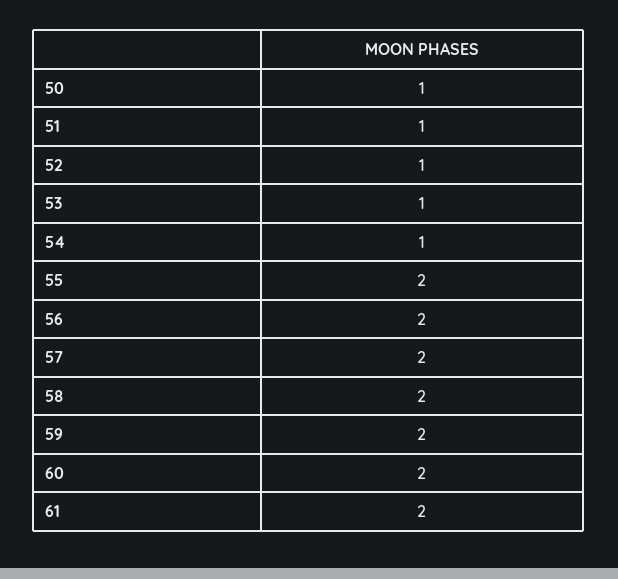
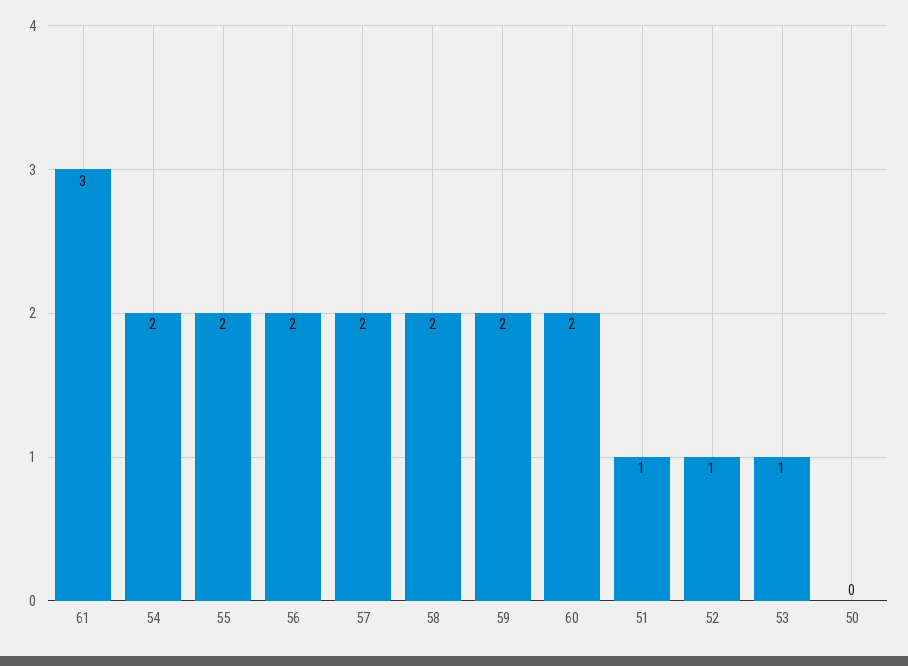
50: 1 -> 0
54: 1 -> 2
61: 2 -> 3

